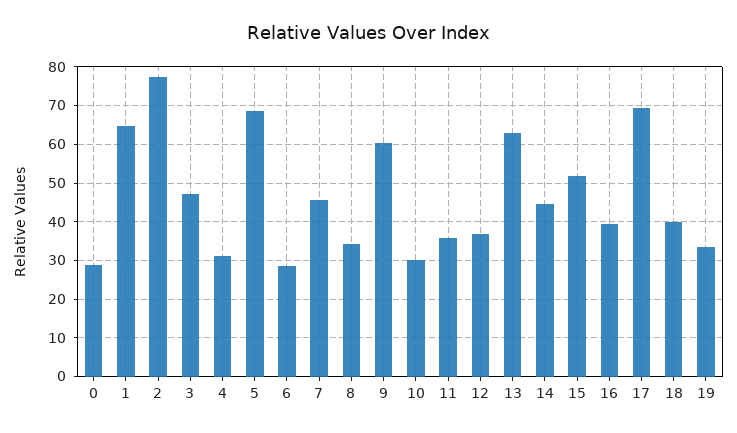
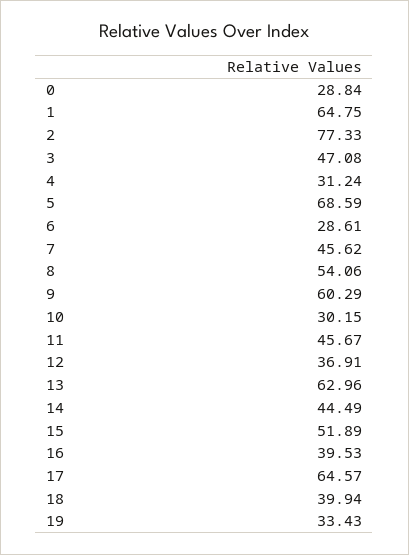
8: 34 -> 54.06
11: 36 -> 45.67
17: 70 -> 64.57

